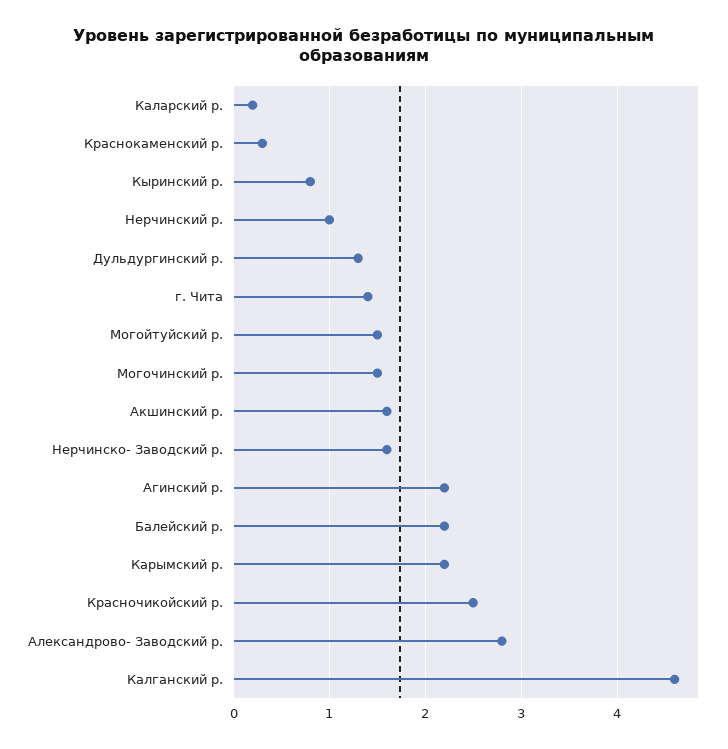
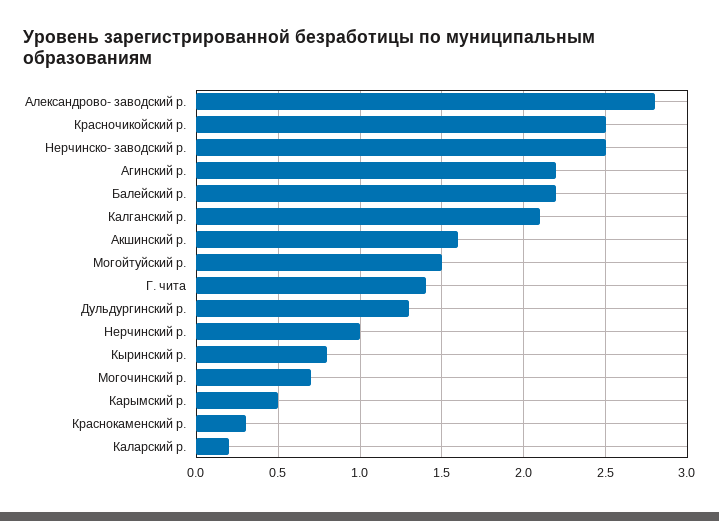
Могочинский р.: 1.5 -> 0.7
Нерчинско- Заводский р.: 1.6 -> 2.5
Карымский р.: 2.2 -> 0.5
Калганский р.: 4.6 -> 2.1

